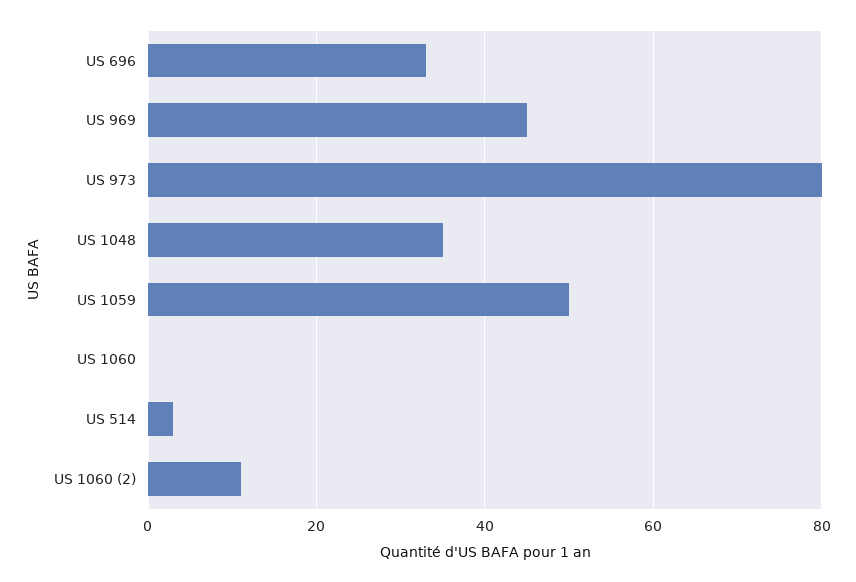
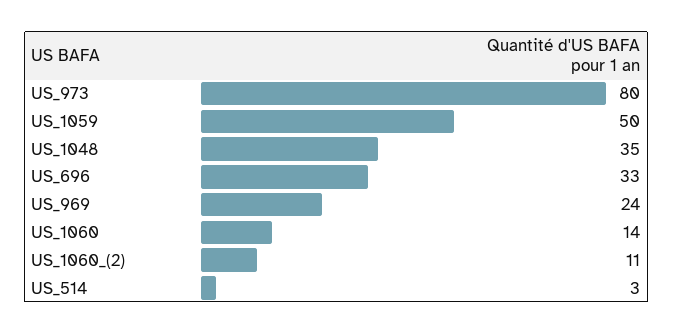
US 969: 45 -> 24
US 1060: 0 -> 14

